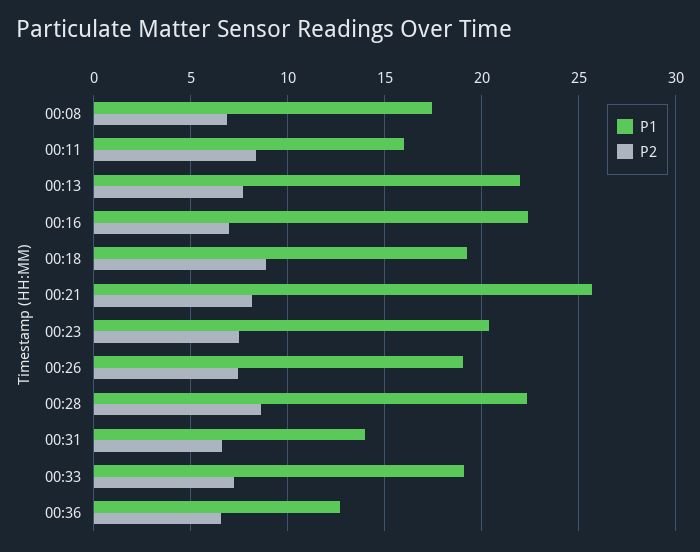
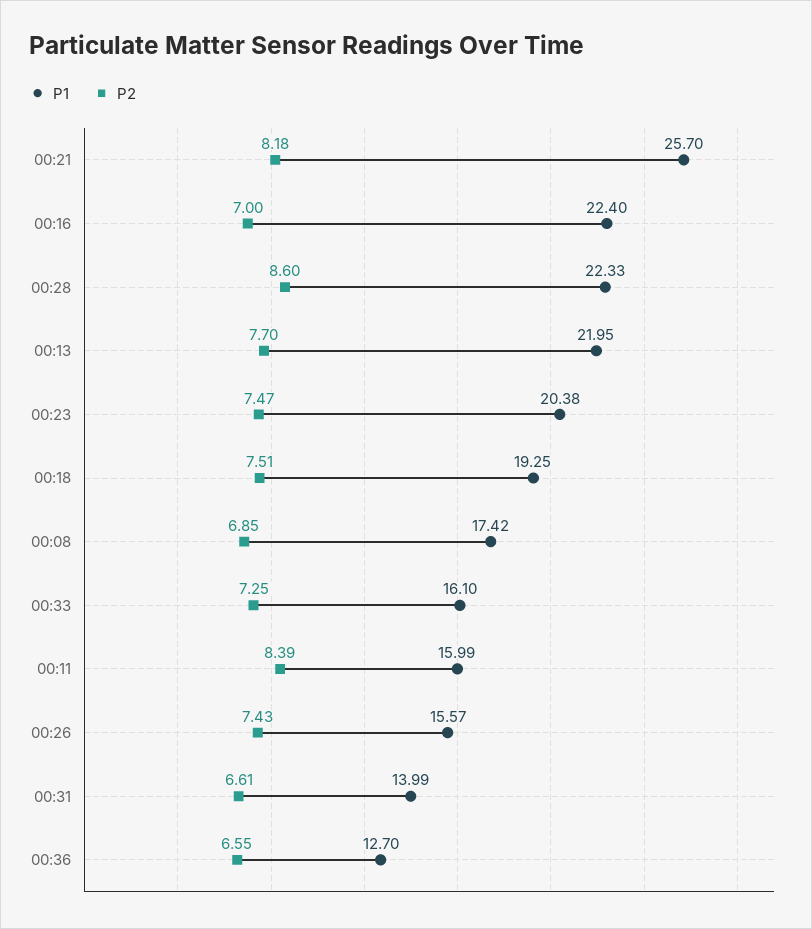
P2, 00:18: 9 -> 7.51
P1, 00:26: 19 -> 15.57
P1, 00:33: 19 -> 16.1

